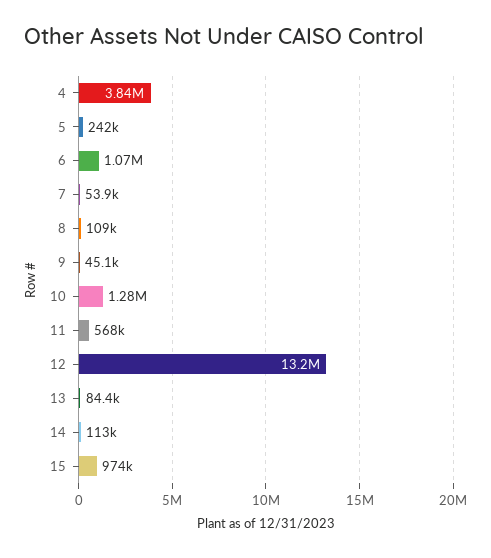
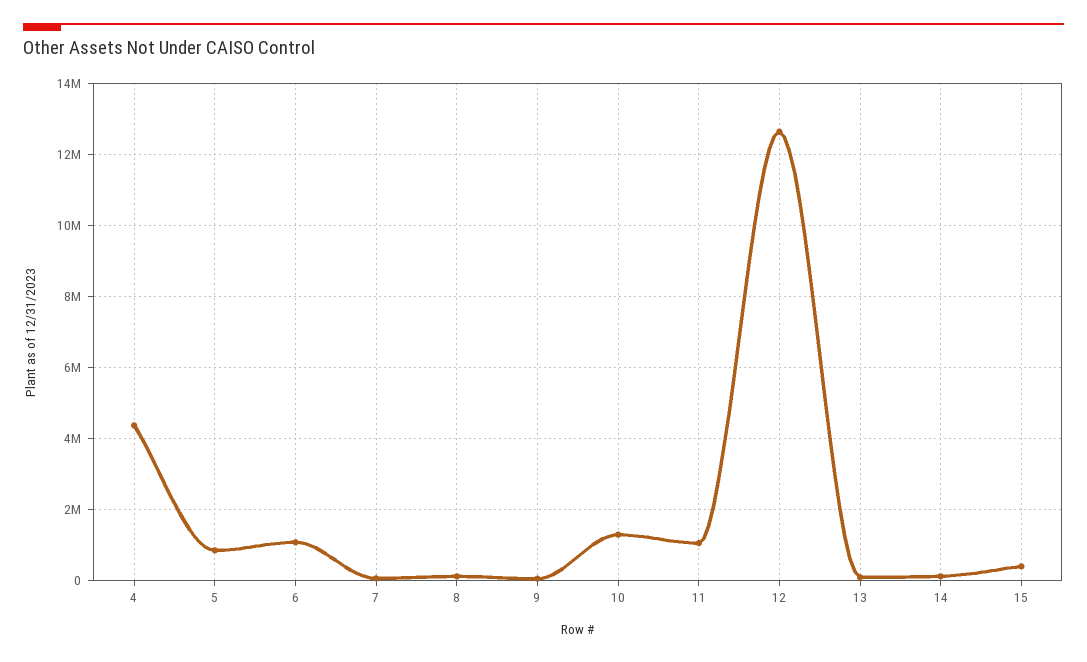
4: 3840000 -> 4400000
5: 242000 -> 800000
11: 568000 -> 1000000
12: 13200000 -> 12600000
15: 974000 -> 400000

